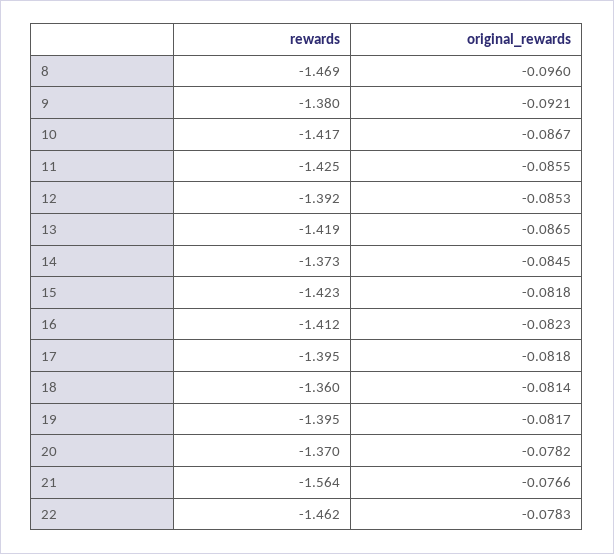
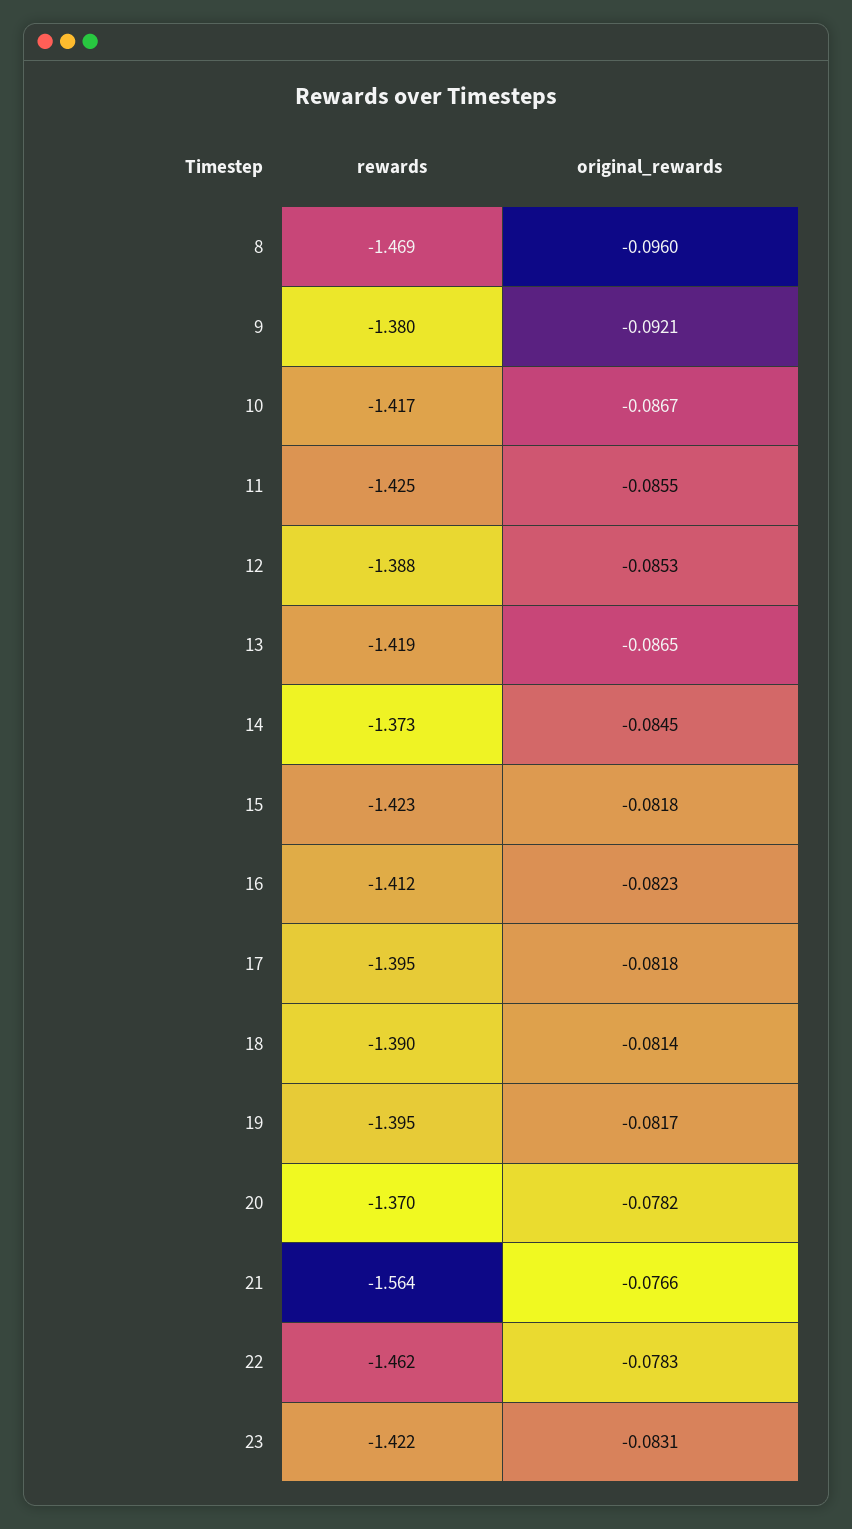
rewards, 12: -1.392 -> -1.388
rewards, 18: -1.36 -> -1.39
rewards, 23: none -> -1.422
original_rewards, 23: none -> -0.0831

